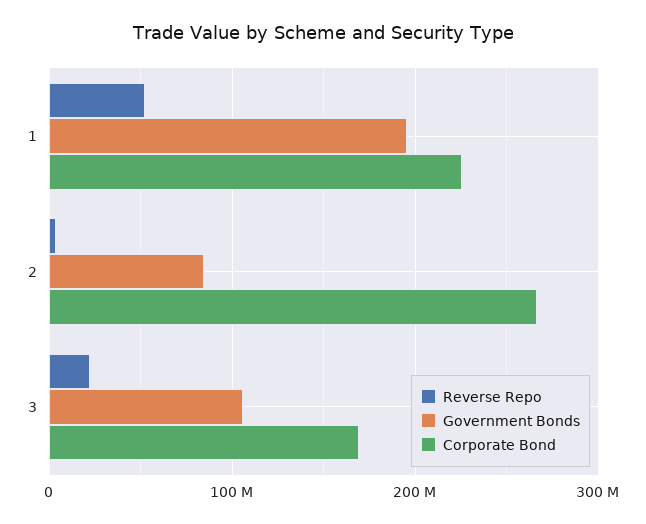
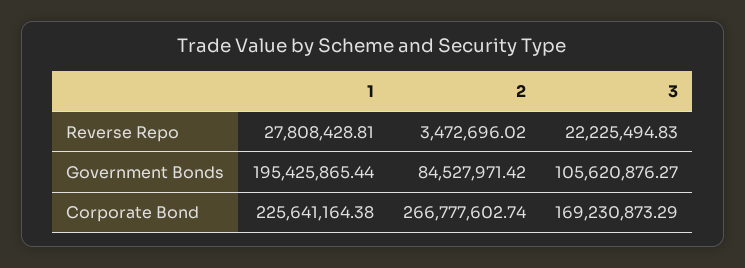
Reverse Repo, 1: 50000000 -> 27808428.81

